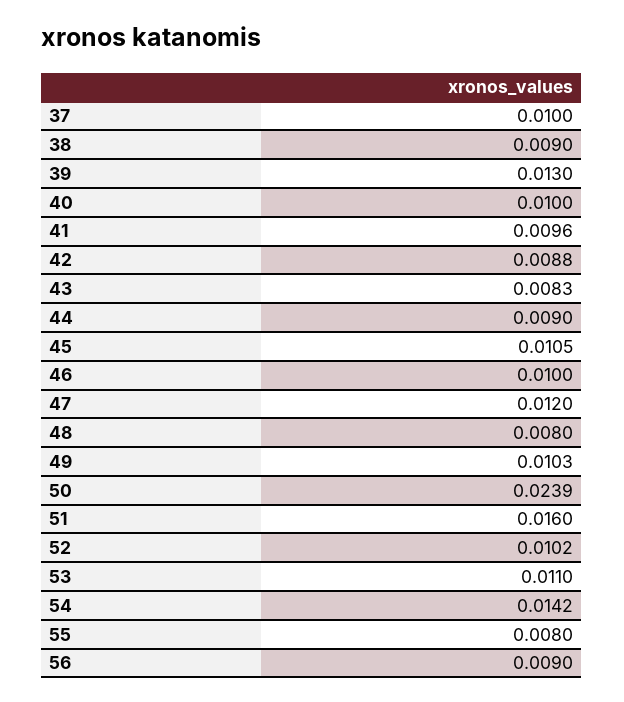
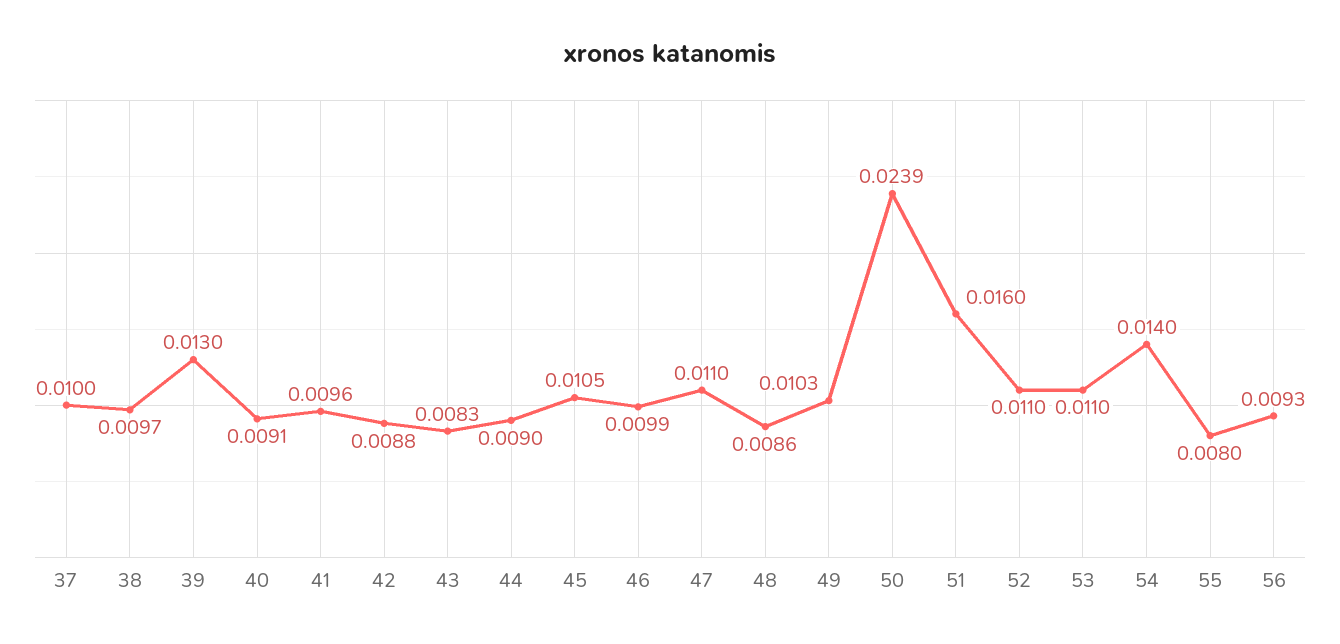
38: 0.009 -> 0.0097
40: 0.01 -> 0.0091
46: 0.01 -> 0.0099
47: 0.012 -> 0.011
48: 0.008 -> 0.0086
52: 0.0102 -> 0.011
54: 0.0142 -> 0.014
56: 0.009 -> 0.0093

